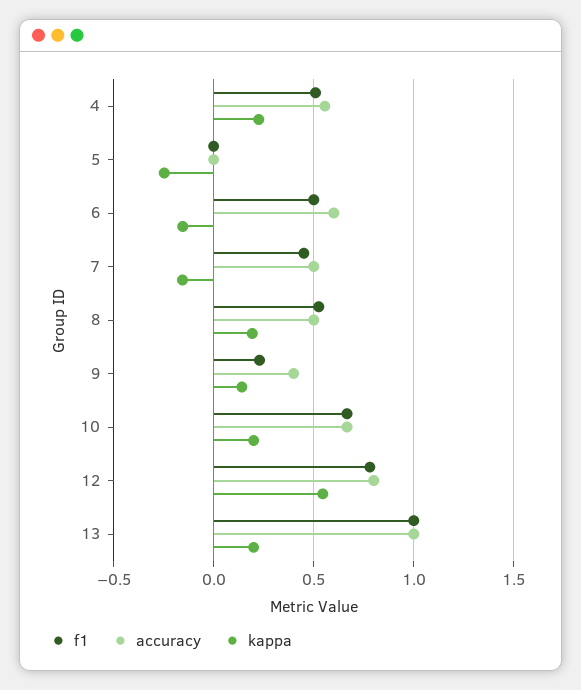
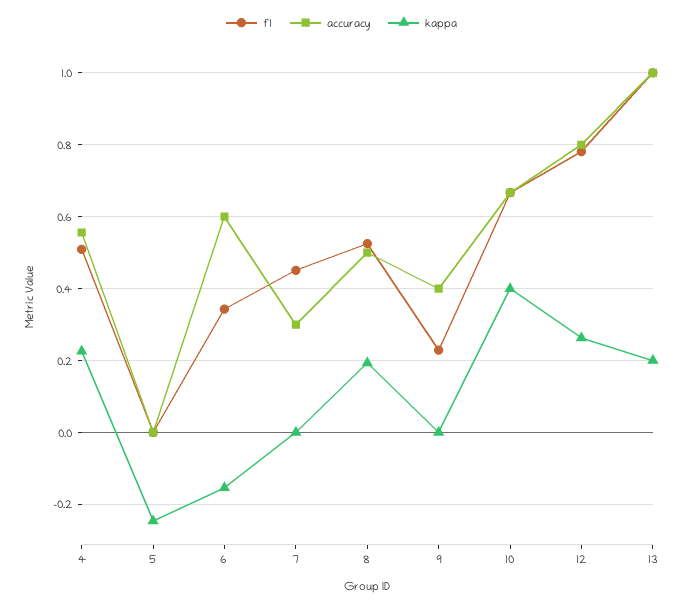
f1, 6: 0.5 -> 0.34
accuracy, 7: 0.5 -> 0.3
kappa, 7: -0.15 -> 0
kappa, 9: 0.15 -> 0
kappa, 10: 0.2 -> 0.4
kappa, 12: 0.55 -> 0.26

